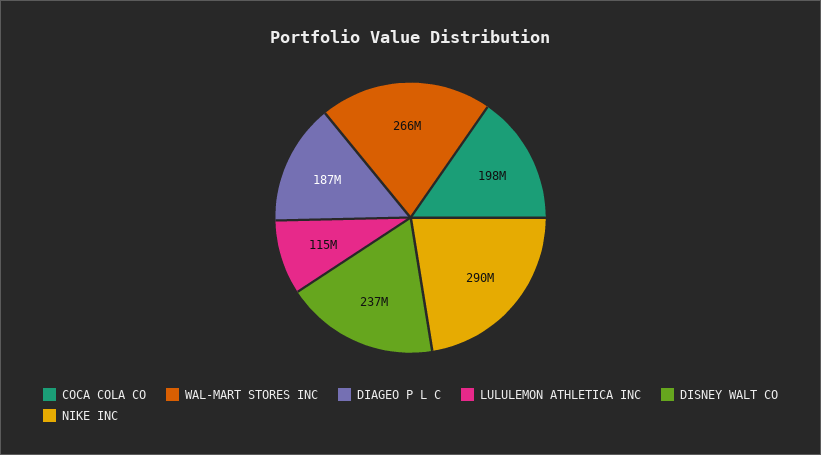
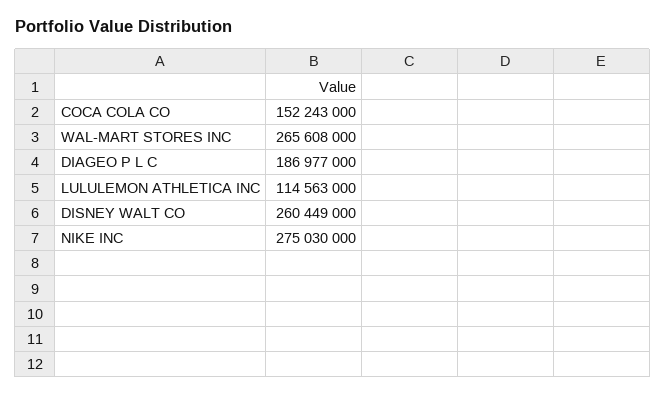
COCA COLA CO: 198000000 -> 152243000
DISNEY WALT CO: 237000000 -> 260449000
NIKE INC: 290000000 -> 275030000

